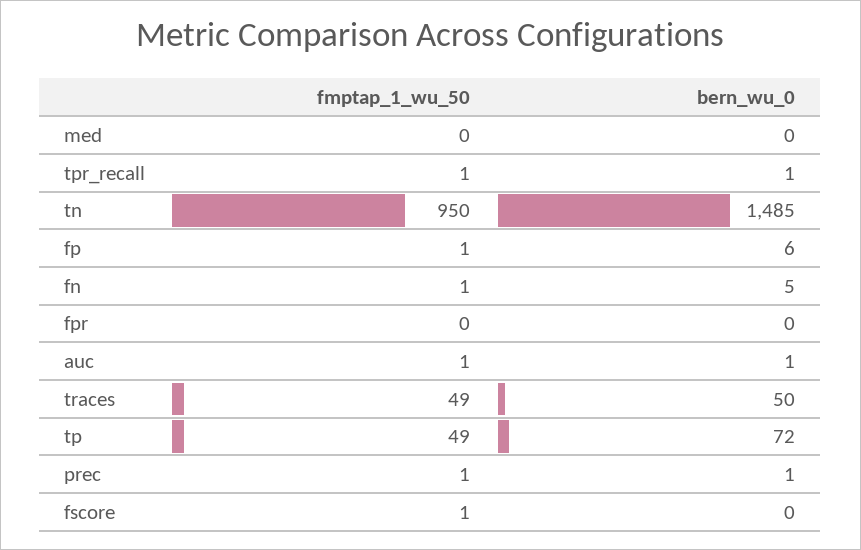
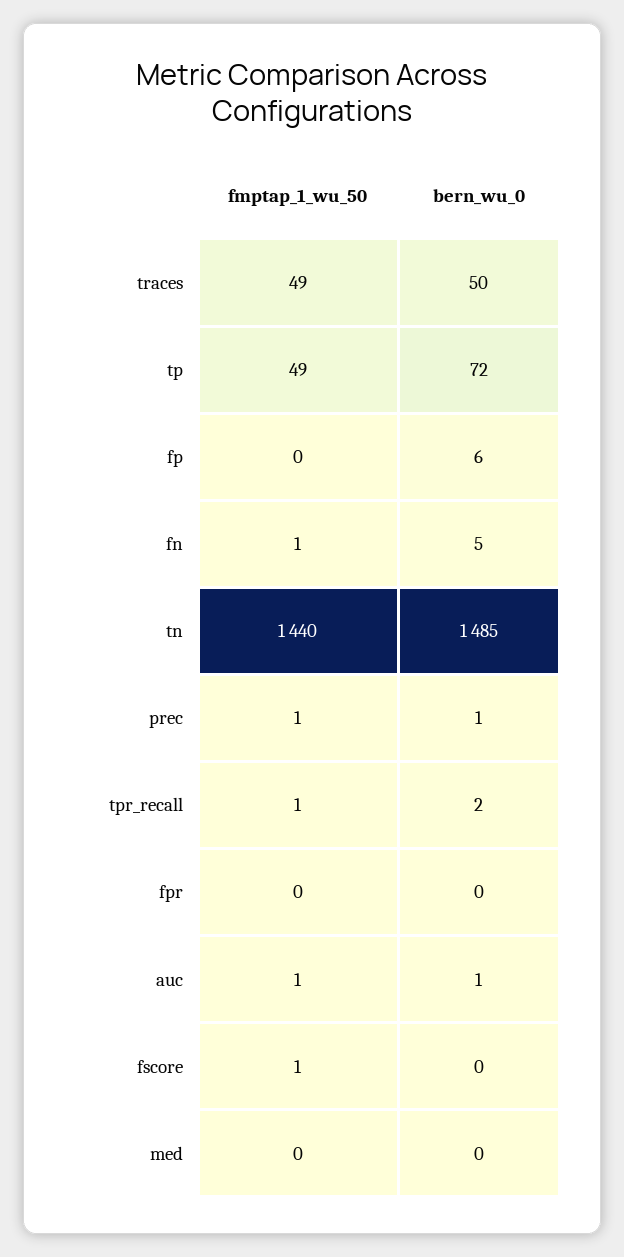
bern_wu_0, tpr_recall: 1 -> 2
fmptap_1_wu_50, tn: 950 -> 1440
fmptap_1_wu_50, fp: 1 -> 0

